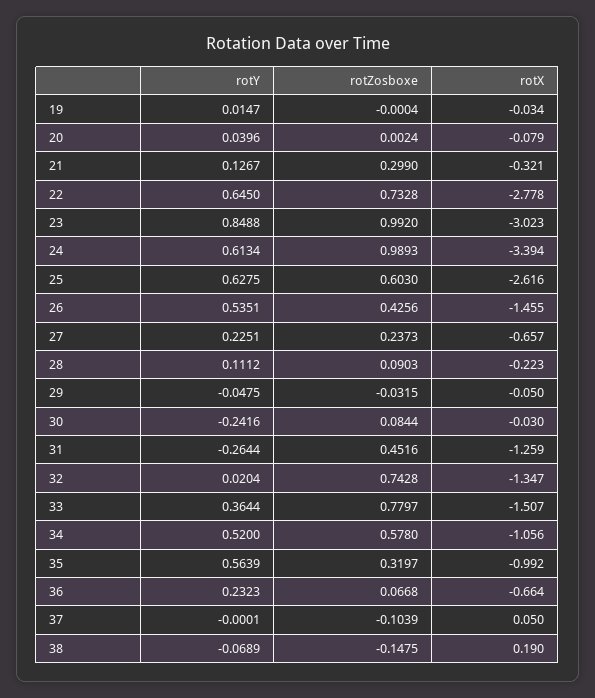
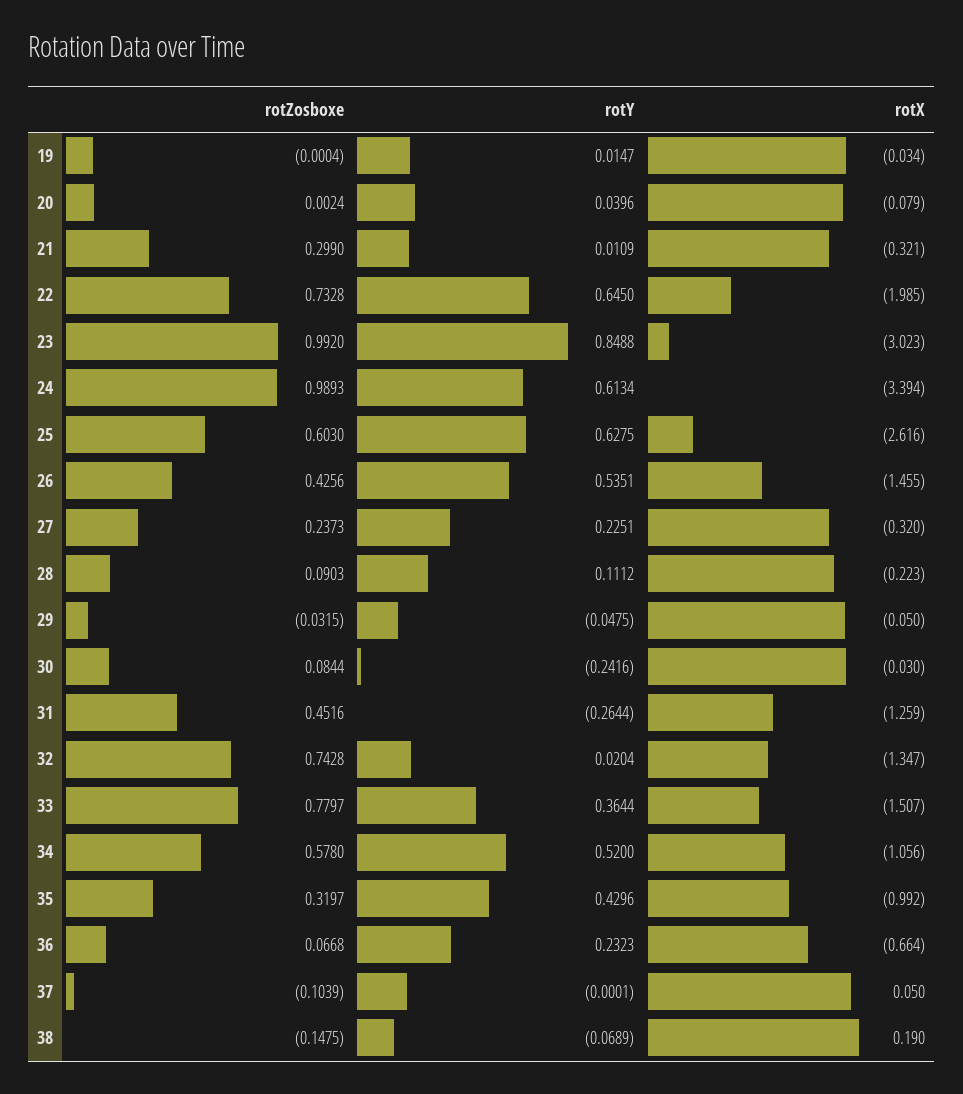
rotY, 21: 0.1267 -> 0.0109
rotX, 22: -2.778 -> -1.985
rotX, 27: -0.657 -> -0.32
rotY, 35: 0.5639 -> 0.4296

